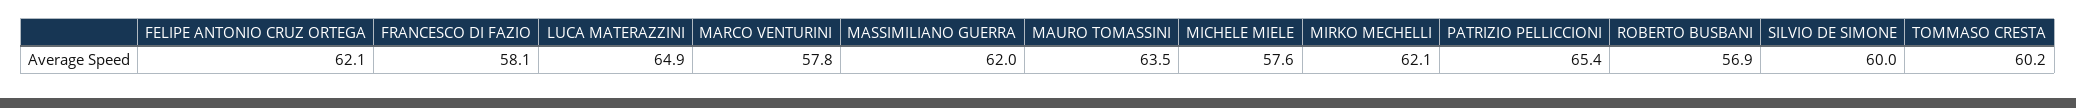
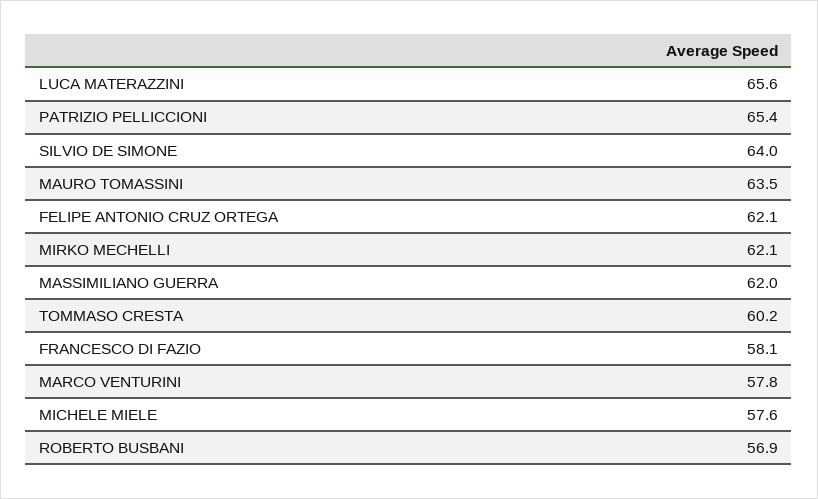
LUCA MATERAZZINI: 64.9 -> 65.6
SILVIO DE SIMONE: 60 -> 64

